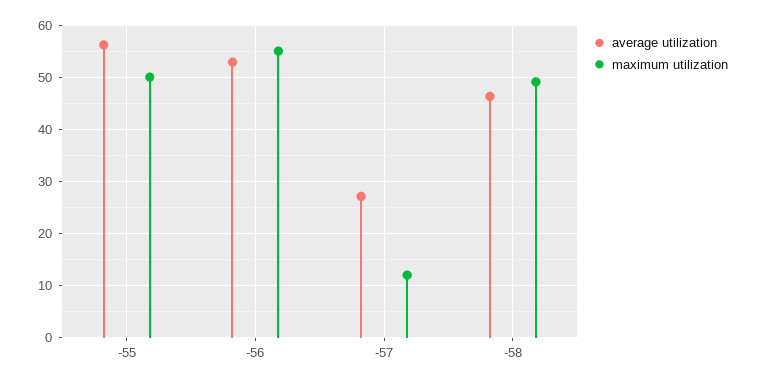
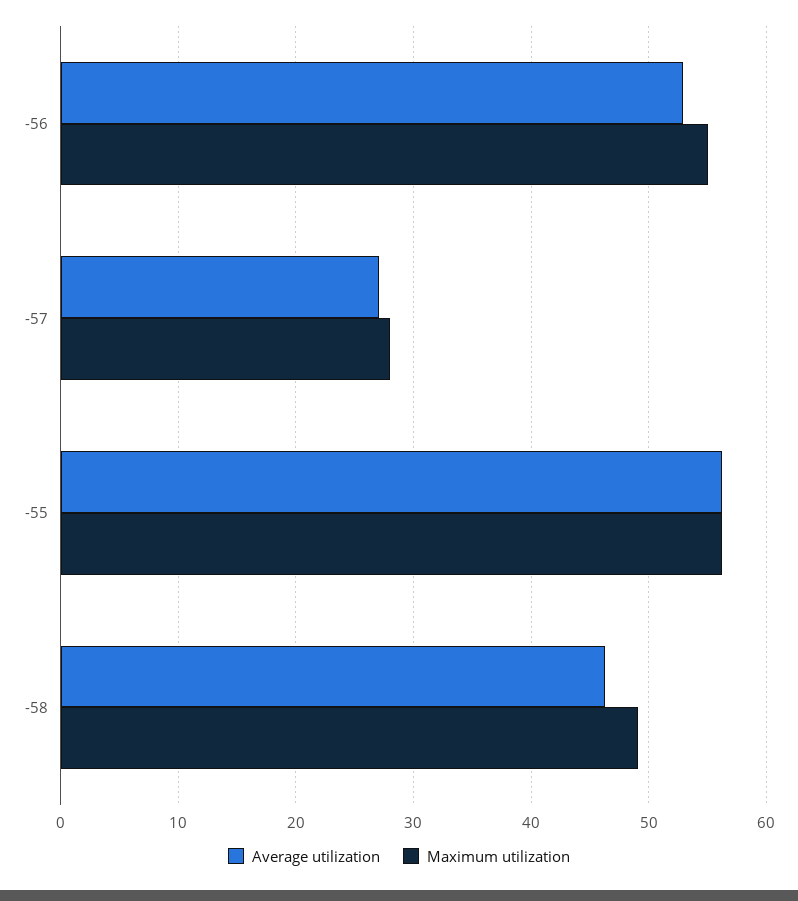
maximum utilization, -55: 50 -> 56
maximum utilization, -57: 12 -> 28

